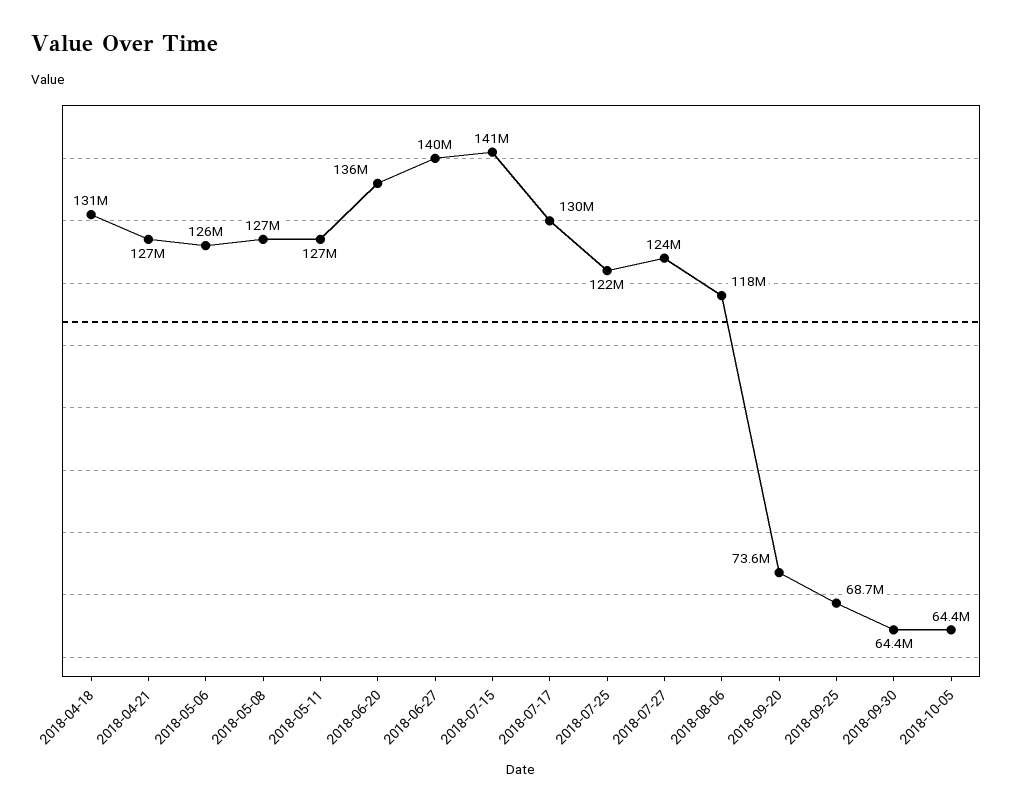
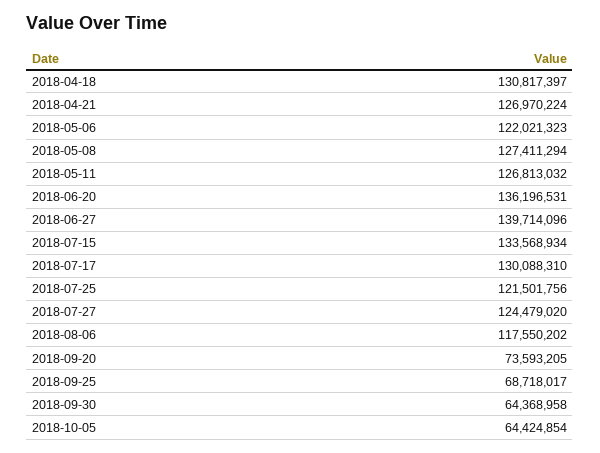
2018-05-06: 126000000 -> 122021323
2018-07-15: 141000000 -> 133568934

